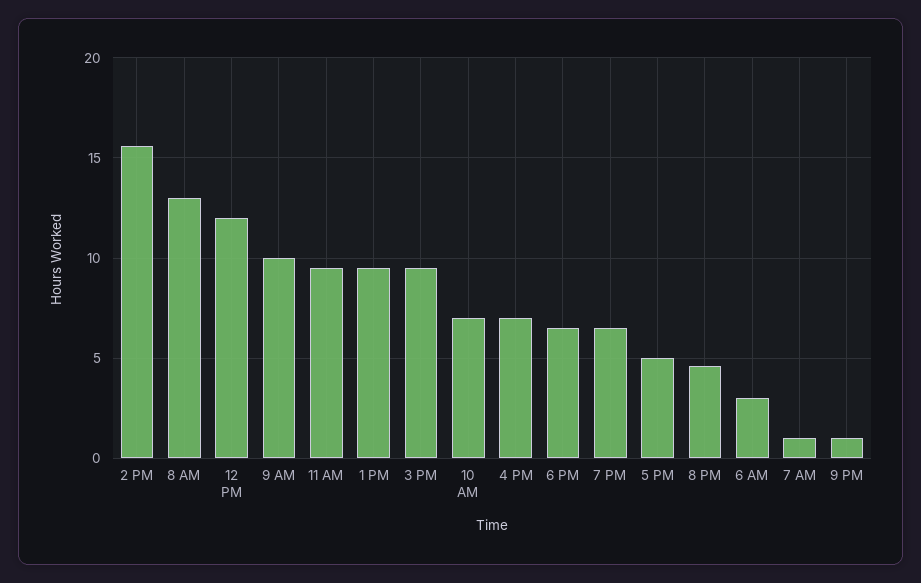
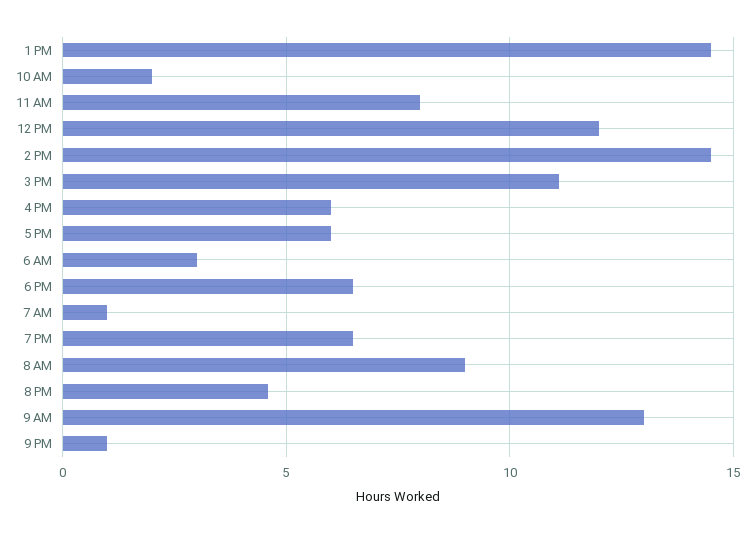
2 PM: 15.5 -> 14.5
8 AM: 13 -> 9
9 AM: 10 -> 13
11 AM: 9.5 -> 8
1 PM: 9.5 -> 14.5
3 PM: 9.5 -> 11
10 AM: 7 -> 2
4 PM: 7 -> 6
5 PM: 5 -> 6

